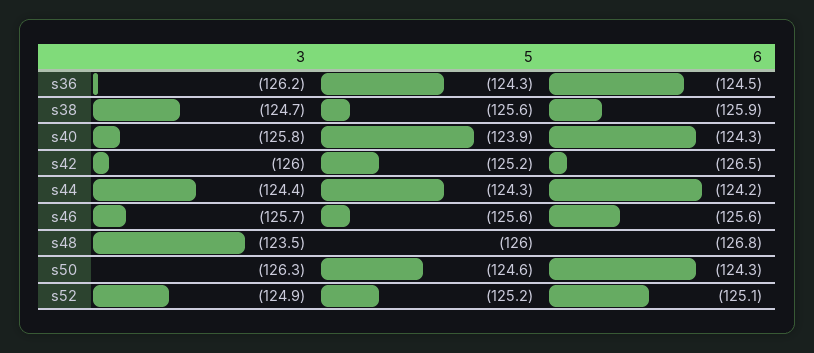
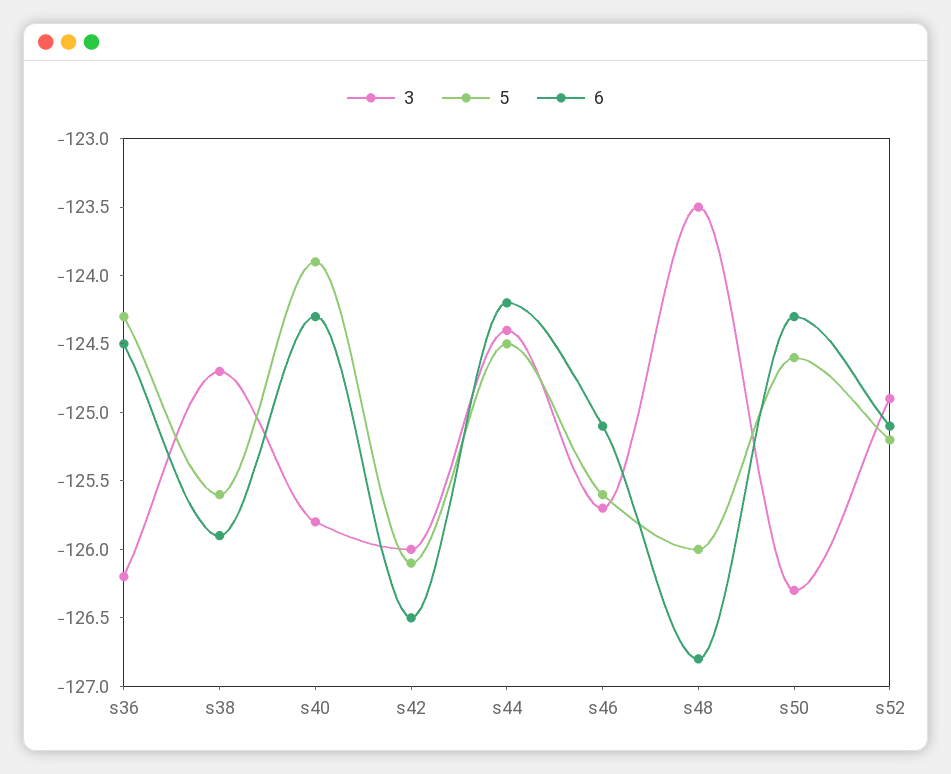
5, s42: -125.2 -> -126.1
5, s44: -124.3 -> -124.5
6, s46: -125.6 -> -125.1

